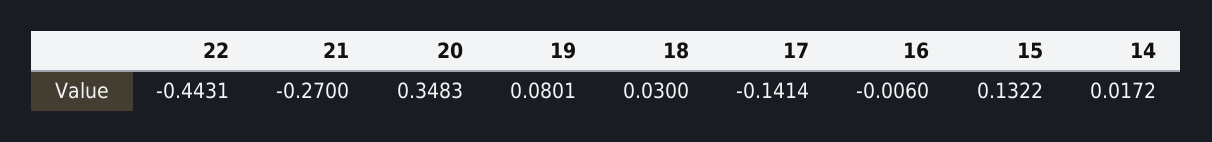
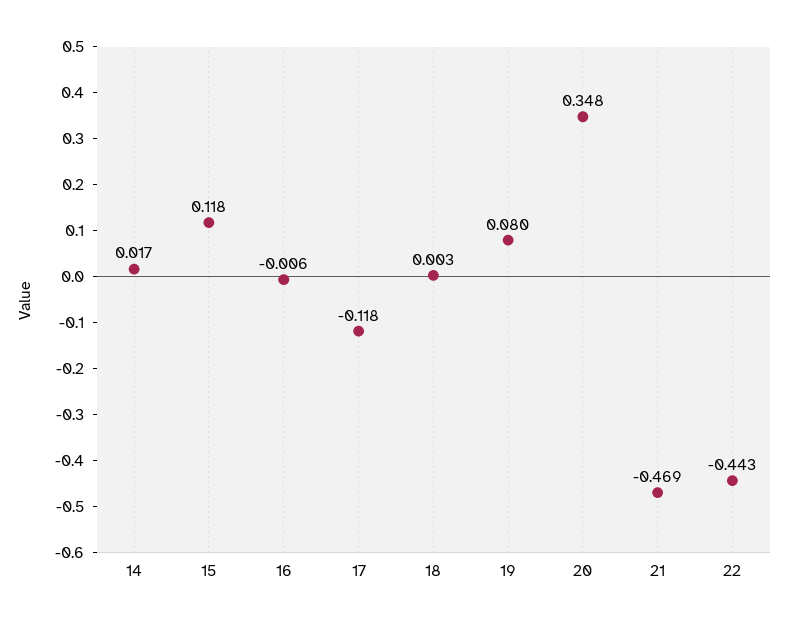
21: -0.27 -> -0.469
18: 0.03 -> 0.003
17: -0.1414 -> -0.118
15: 0.1322 -> 0.118

